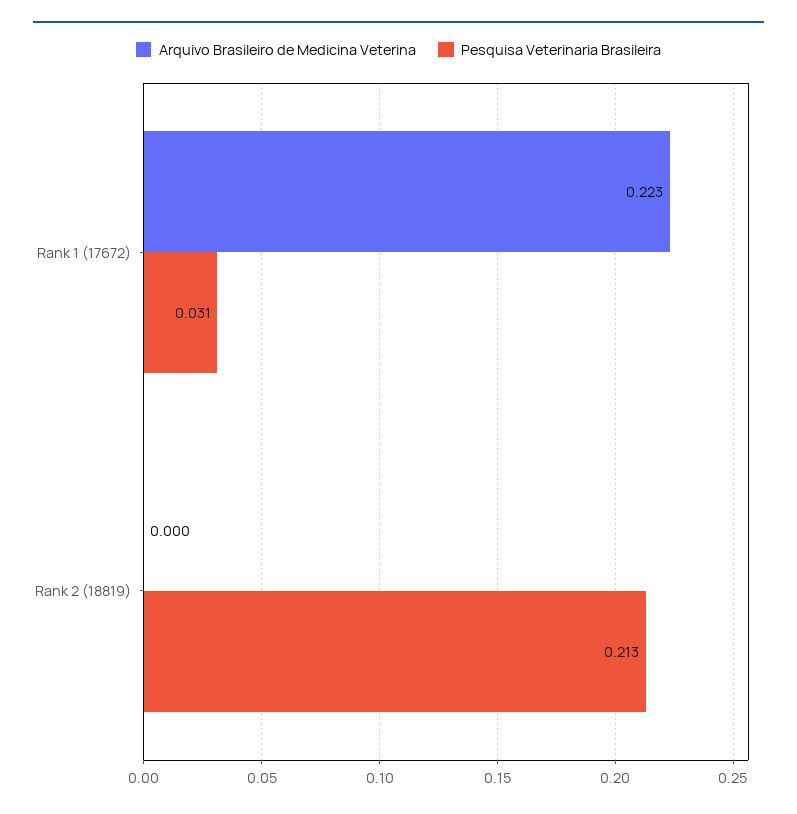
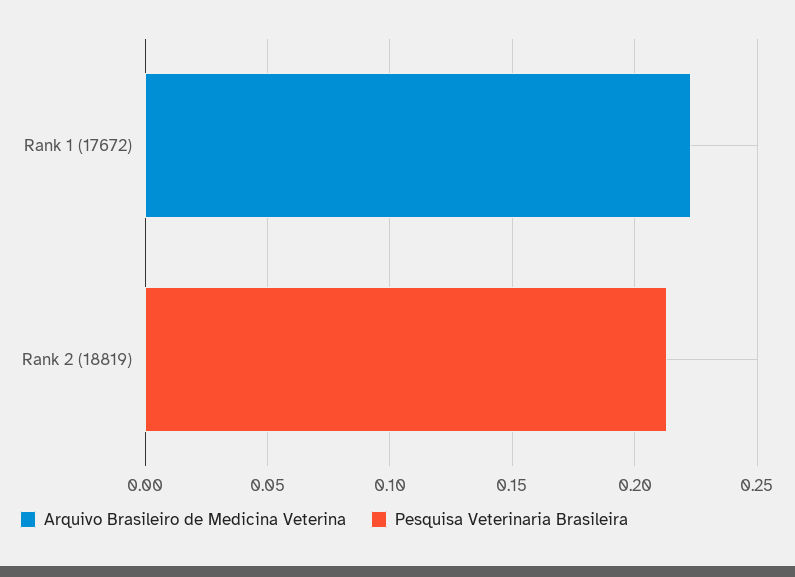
Pesquisa Veterinaria Brasileira, Rank 1 (17672): 0.031 -> 0

